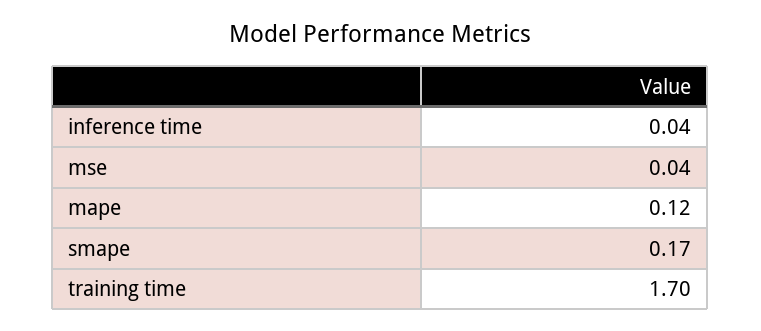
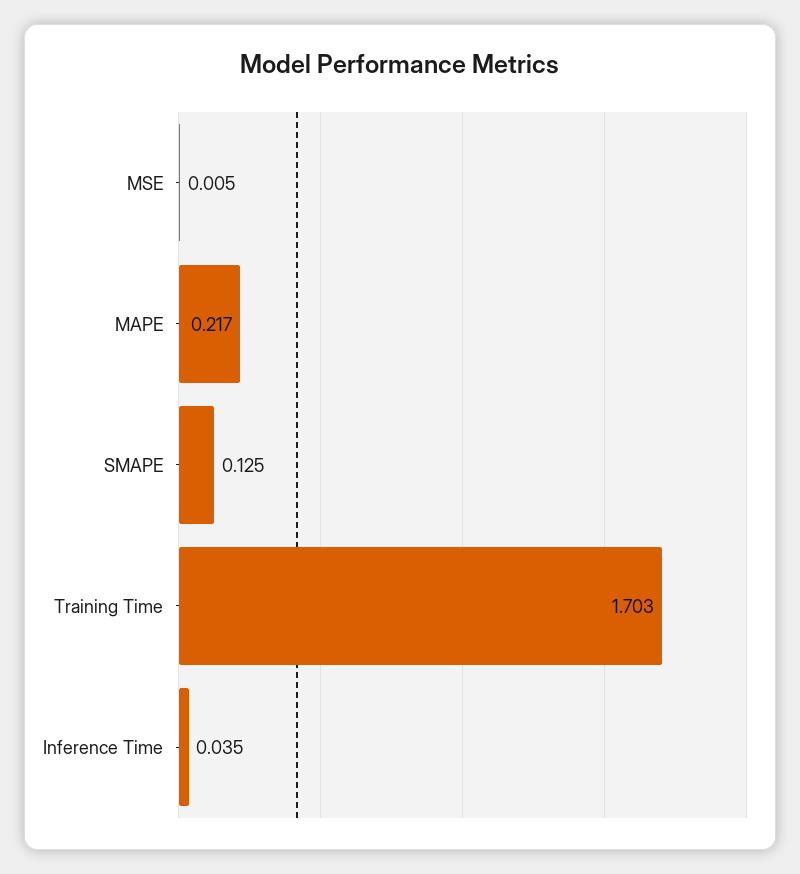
mse: 0.04 -> 0.005
mape: 0.12 -> 0.217
smape: 0.17 -> 0.125

